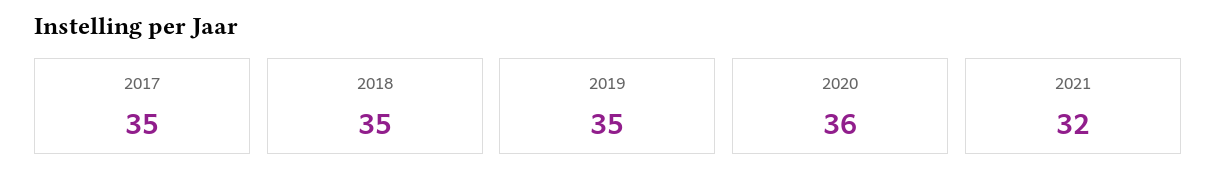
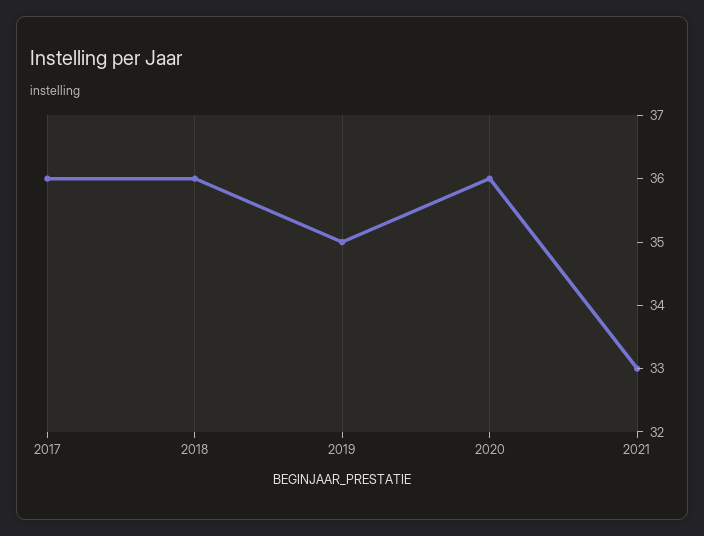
2017: 35 -> 36
2018: 35 -> 36
2021: 32 -> 33

